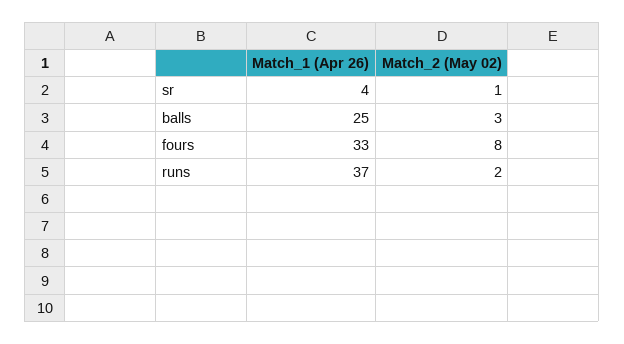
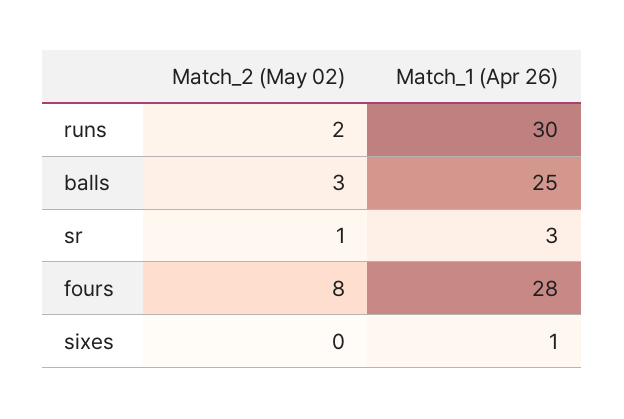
Match_1 (Apr 26), sr: 4 -> 3
Match_1 (Apr 26), fours: 33 -> 28
Match_1 (Apr 26), runs: 37 -> 30
Match_2 (May 02), sixes: none -> 0
Match_1 (Apr 26), sixes: none -> 1

